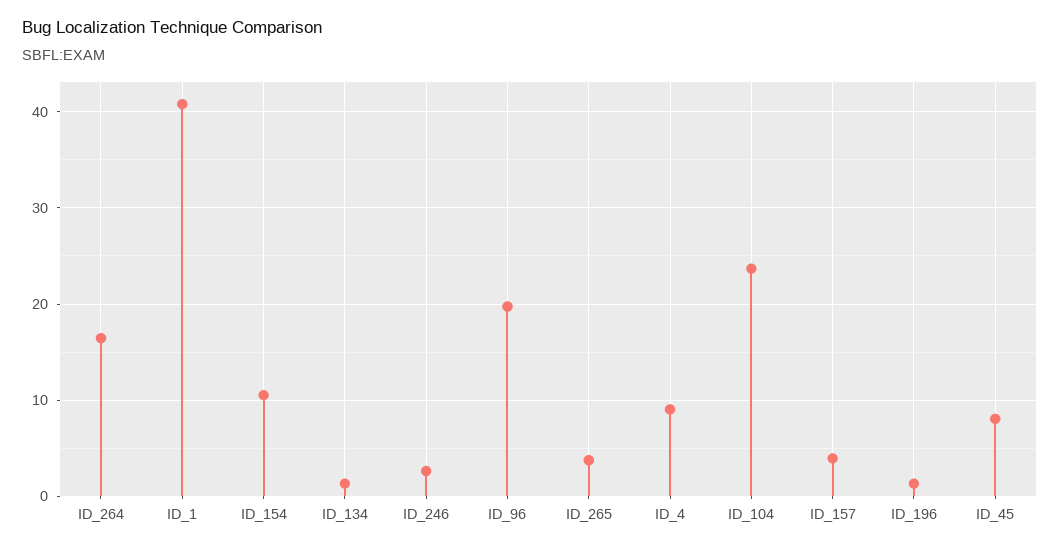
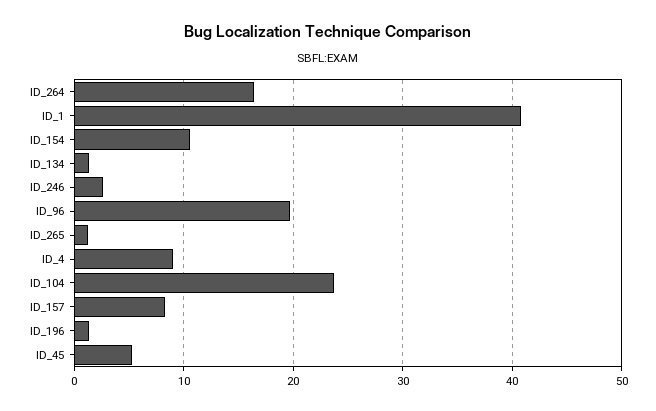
ID_265: 4 -> 1
ID_157: 4 -> 8
ID_45: 8 -> 5

